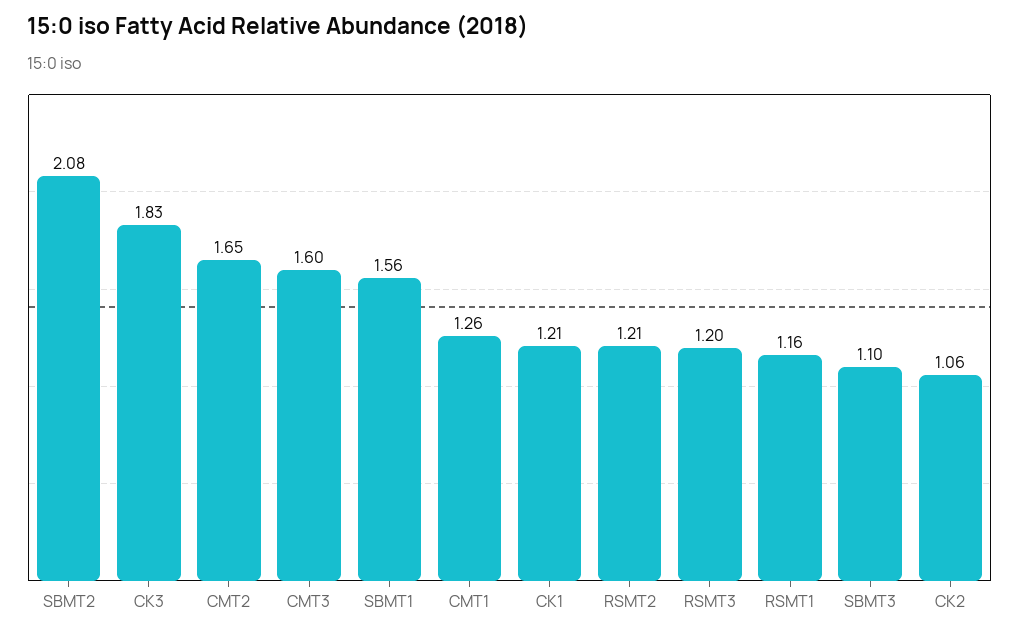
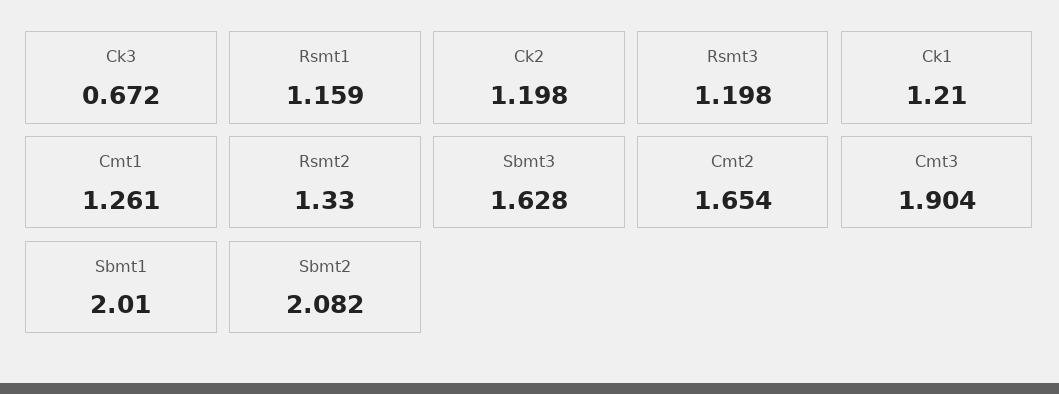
CK3: 1.83 -> 0.672
CMT3: 1.6 -> 1.904
SBMT1: 1.56 -> 2.01
RSMT2: 1.21 -> 1.33
SBMT3: 1.1 -> 1.628
CK2: 1.06 -> 1.198

